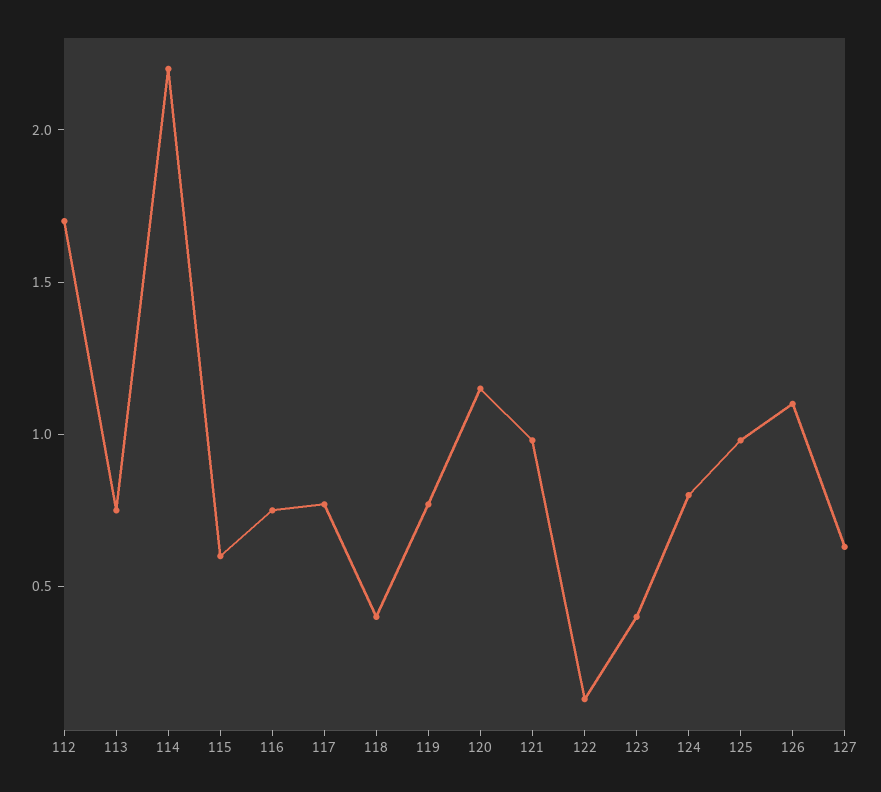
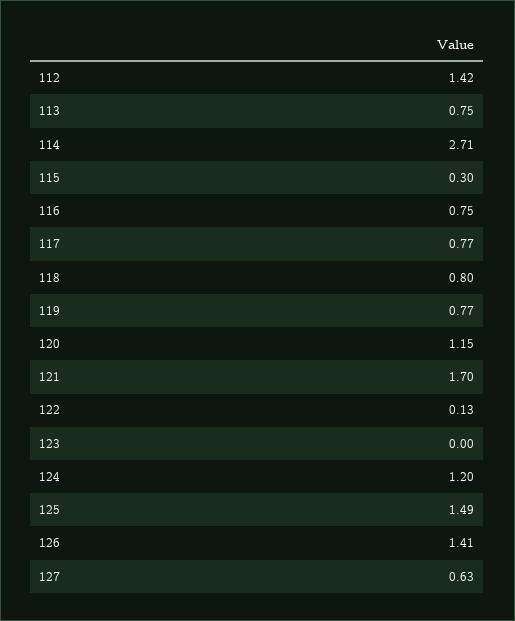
112: 1.7 -> 1.42
114: 2.2 -> 2.71
115: 0.6 -> 0.3
118: 0.4 -> 0.8
121: 1 -> 1.7
123: 0.4 -> 0
124: 0.8 -> 1.2
125: 1 -> 1.49
126: 1.1 -> 1.41

